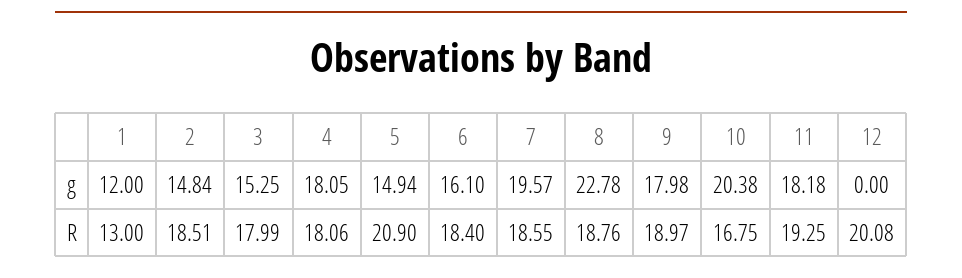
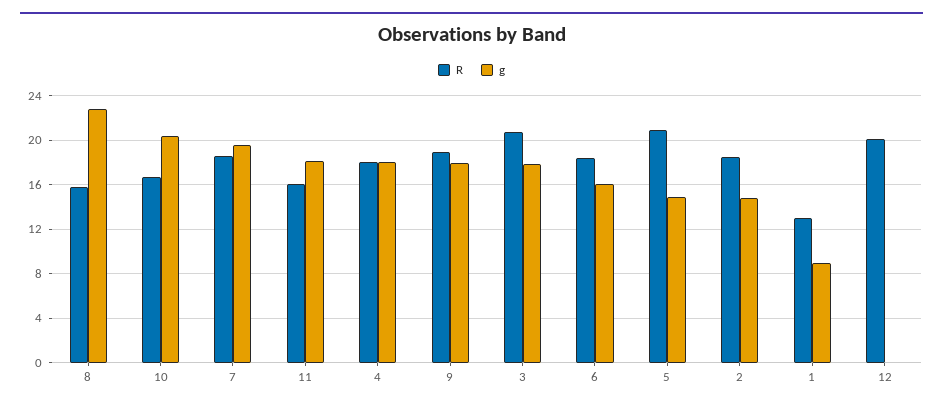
g, 1: 12 -> 9
g, 3: 15.25 -> 18
R, 3: 17.99 -> 21
R, 8: 18.76 -> 16
R, 11: 19.25 -> 16

